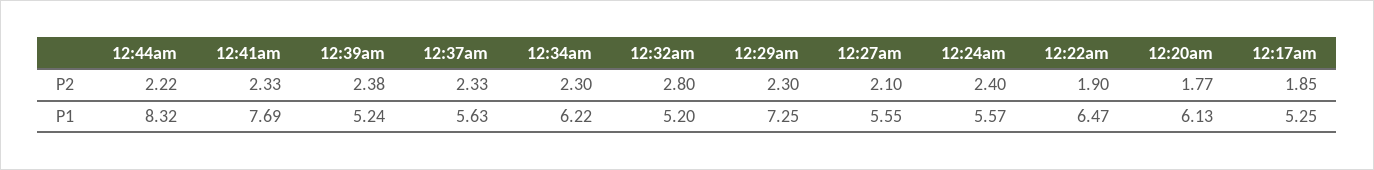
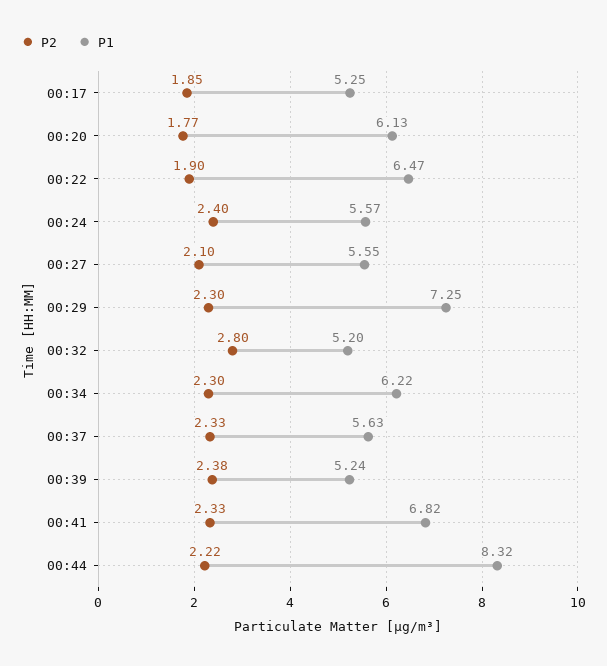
P1, 12:41am: 7.69 -> 6.82

